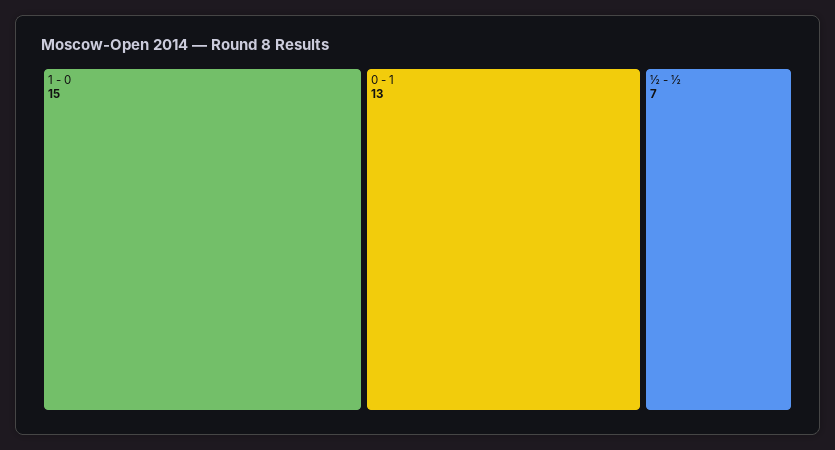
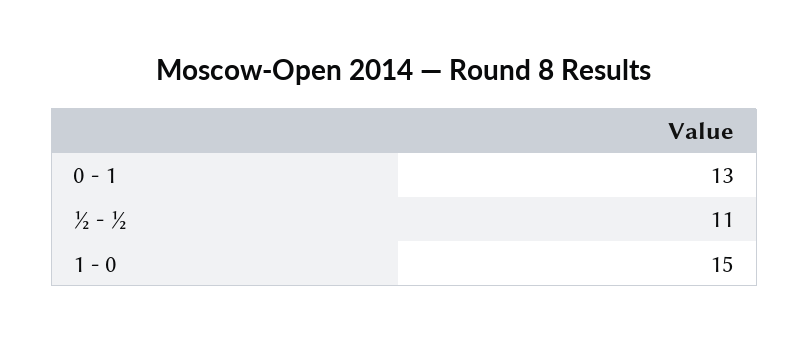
½ - ½: 7 -> 11

